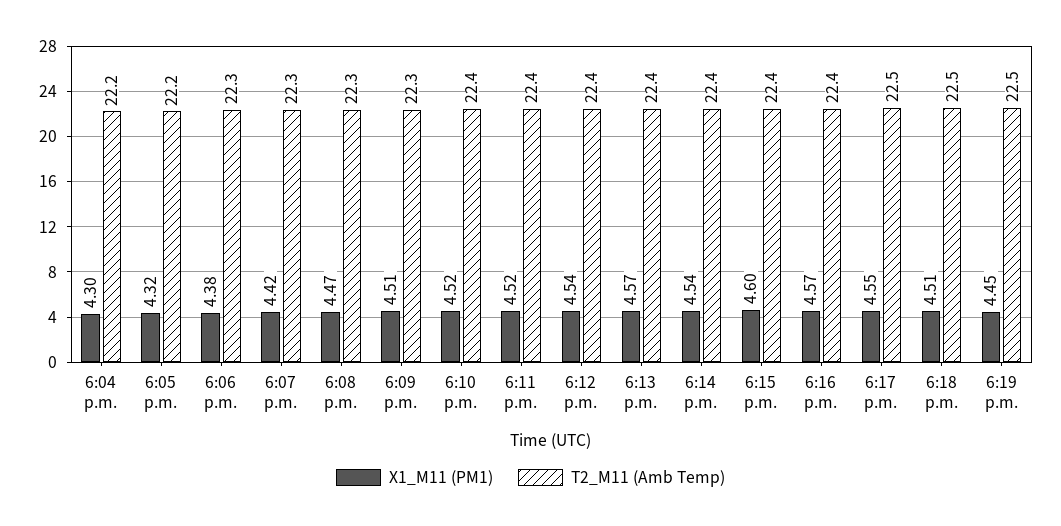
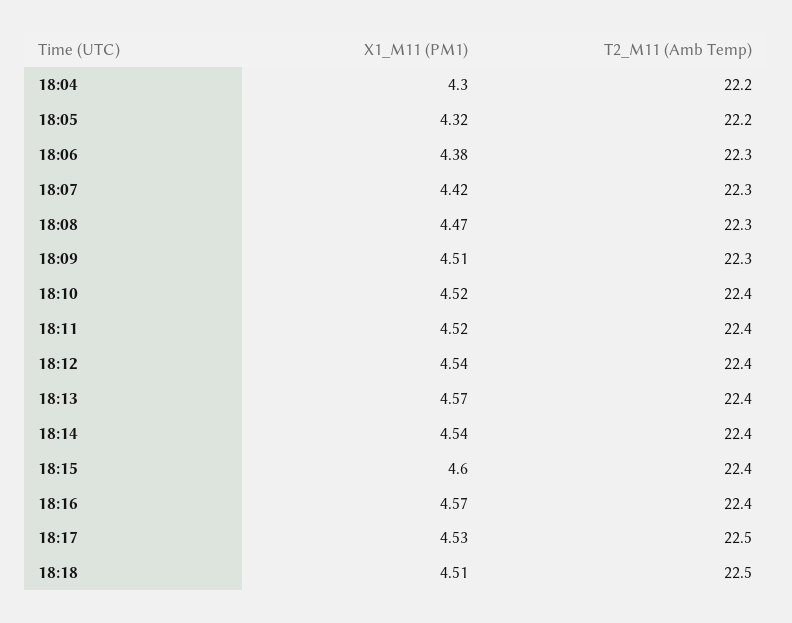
X1_M11 (PM1), 6:17 p.m.: 4.55 -> 4.53
X1_M11 (PM1), 6:19 p.m.: 4.45 -> none
T2_M11 (Amb Temp), 6:19 p.m.: 22.5 -> none

